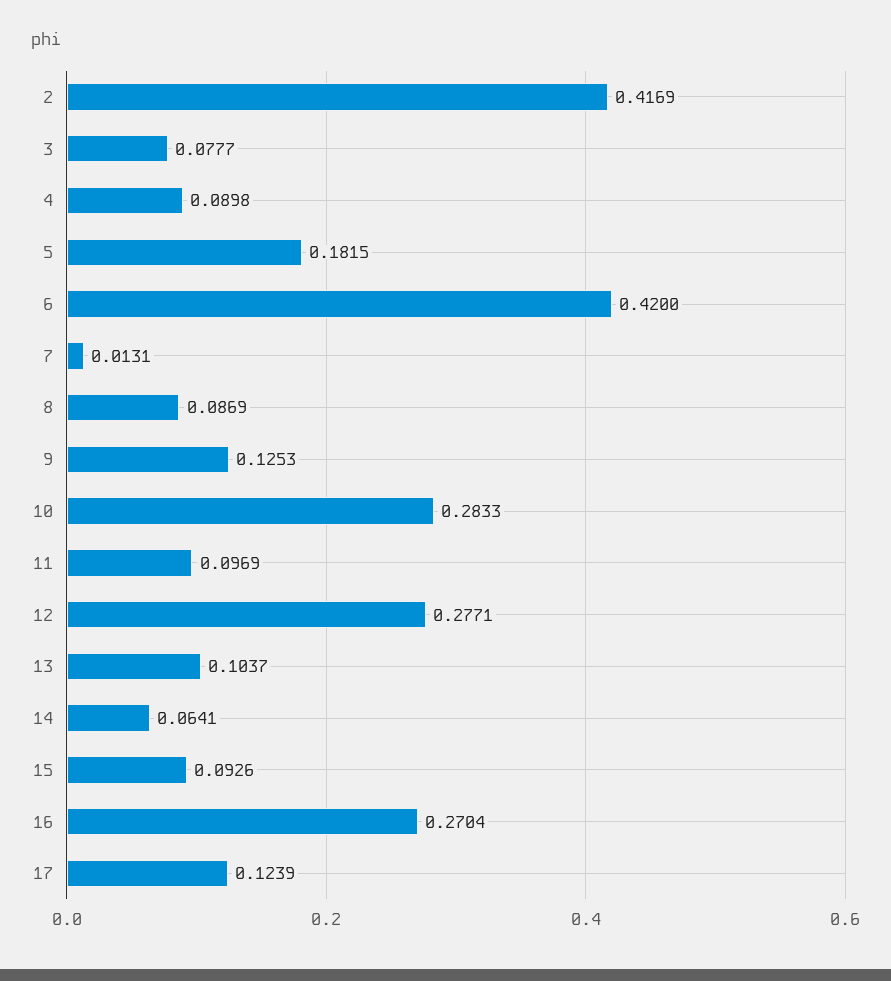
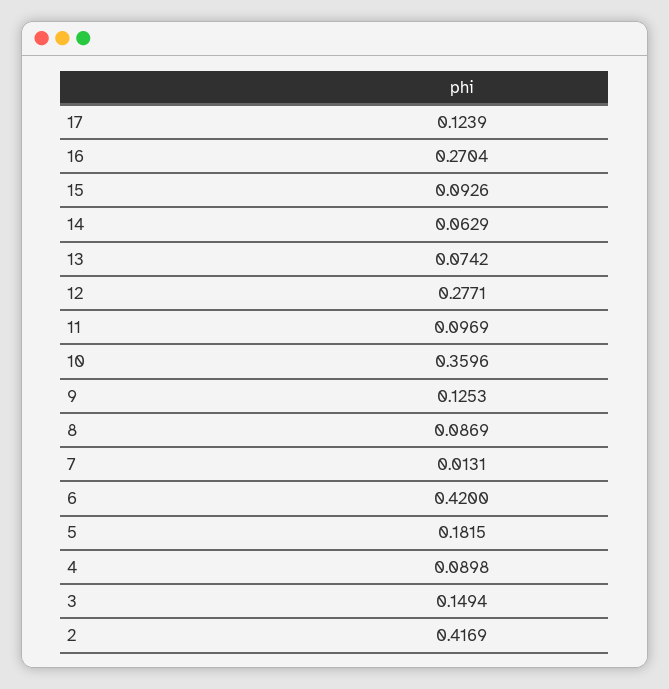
3: 0.0777 -> 0.1494
10: 0.2833 -> 0.3596
13: 0.1037 -> 0.0742
14: 0.0641 -> 0.0629

